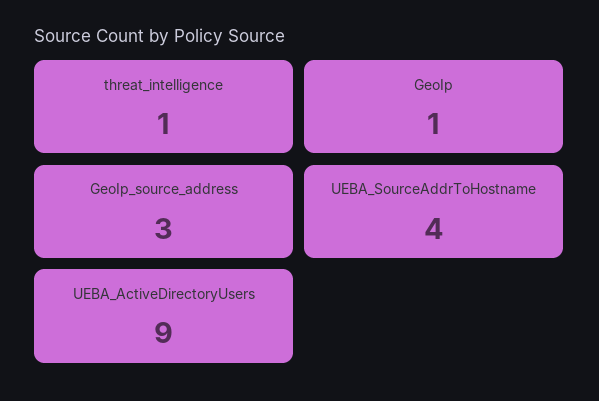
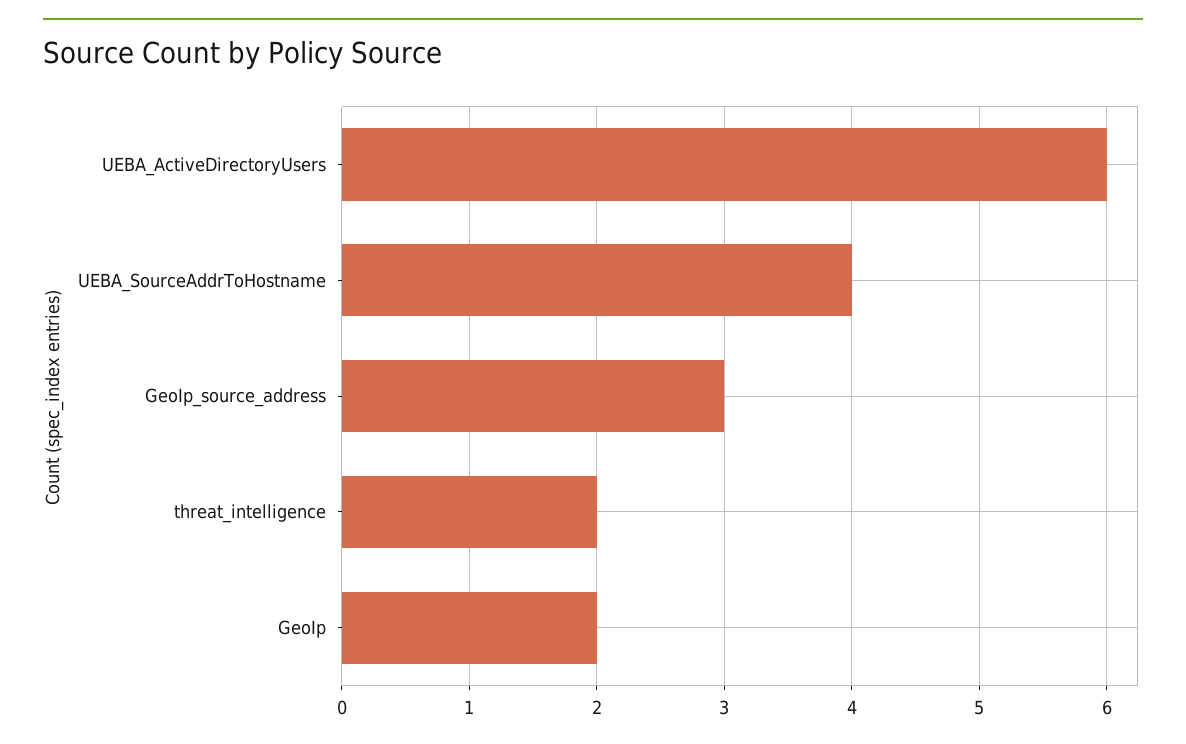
threat_intelligence: 1 -> 2
GeoIp: 1 -> 2
UEBA_ActiveDirectoryUsers: 9 -> 6

